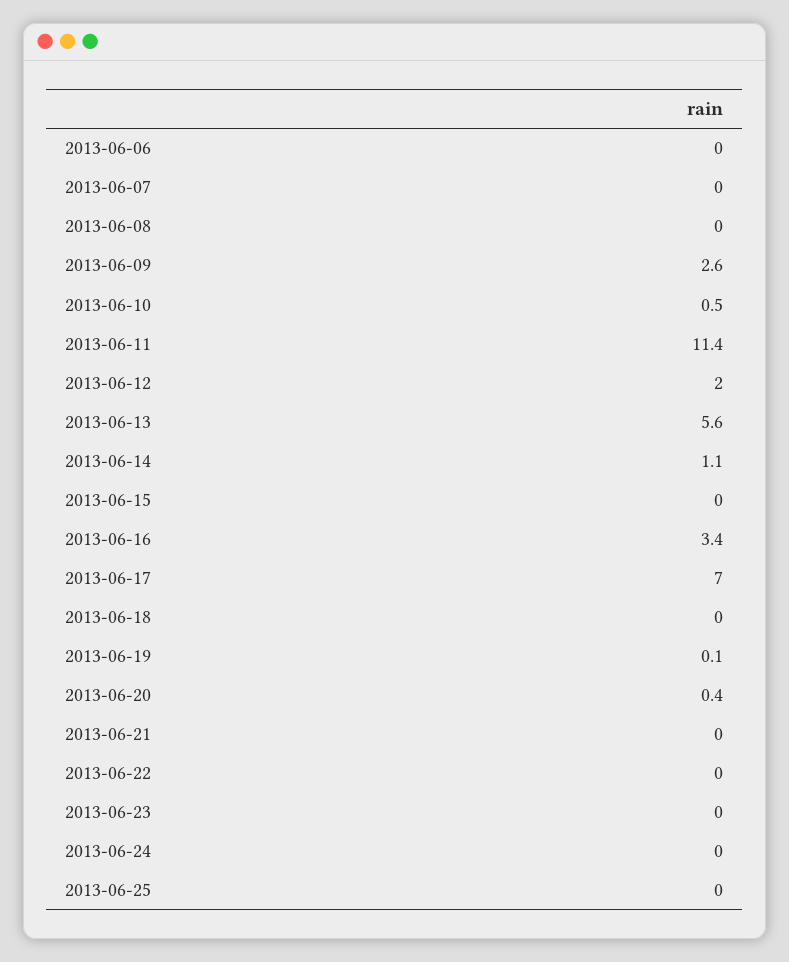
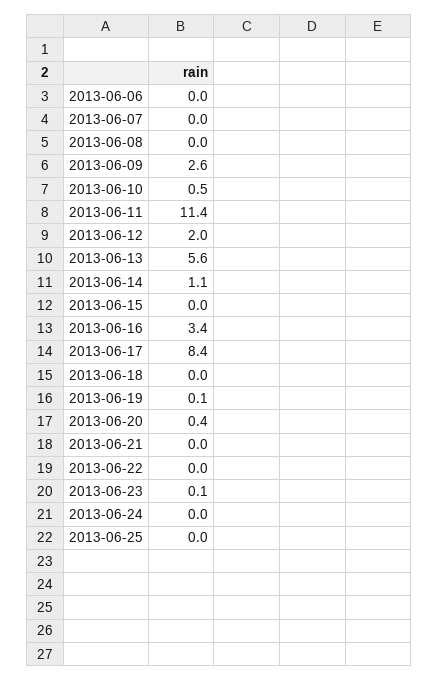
2013-06-17: 7 -> 8.4
2013-06-23: 0 -> 0.1

